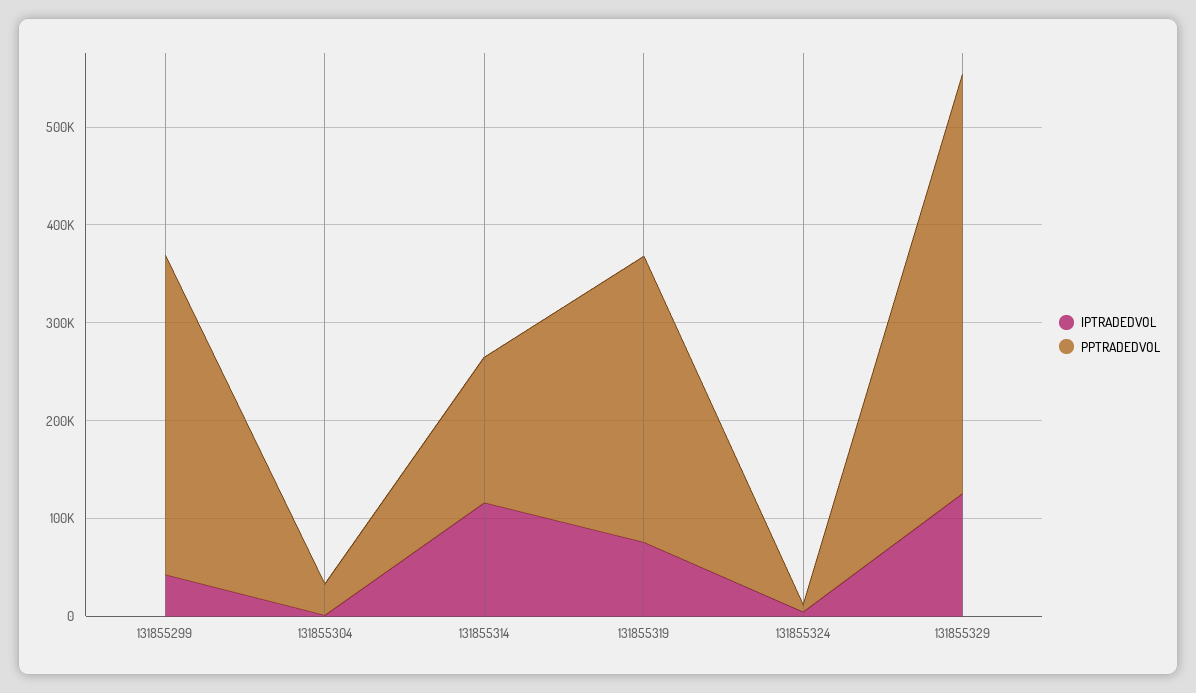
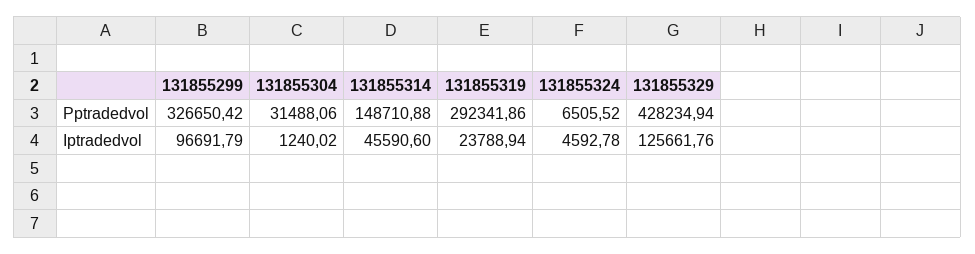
IPTRADEDVOL, 131855299: 40000 -> 96691.79
IPTRADEDVOL, 131855314: 120000 -> 45590.6
IPTRADEDVOL, 131855319: 80000 -> 23788.94

